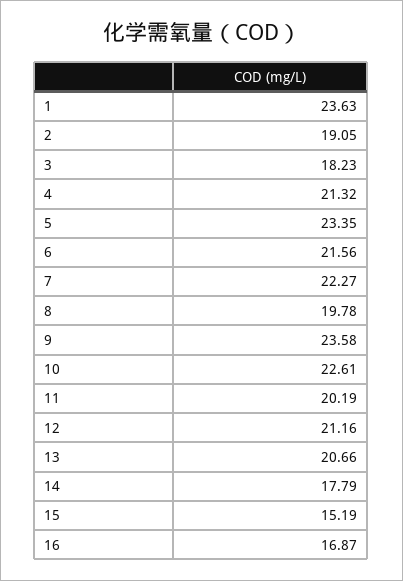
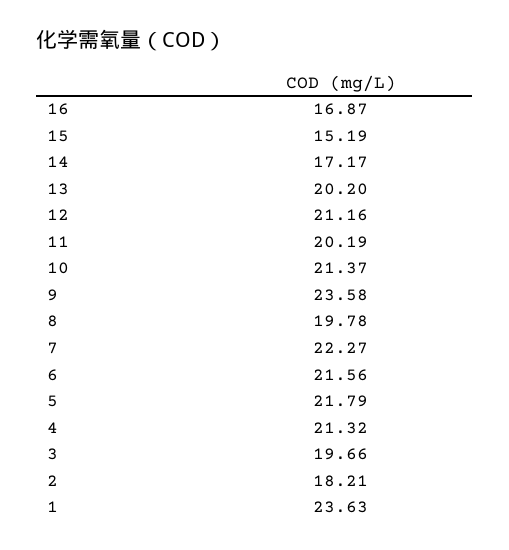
2: 19.05 -> 18.21
3: 18.23 -> 19.66
5: 23.35 -> 21.79
10: 22.61 -> 21.37
13: 20.66 -> 20.2
14: 17.79 -> 17.17

